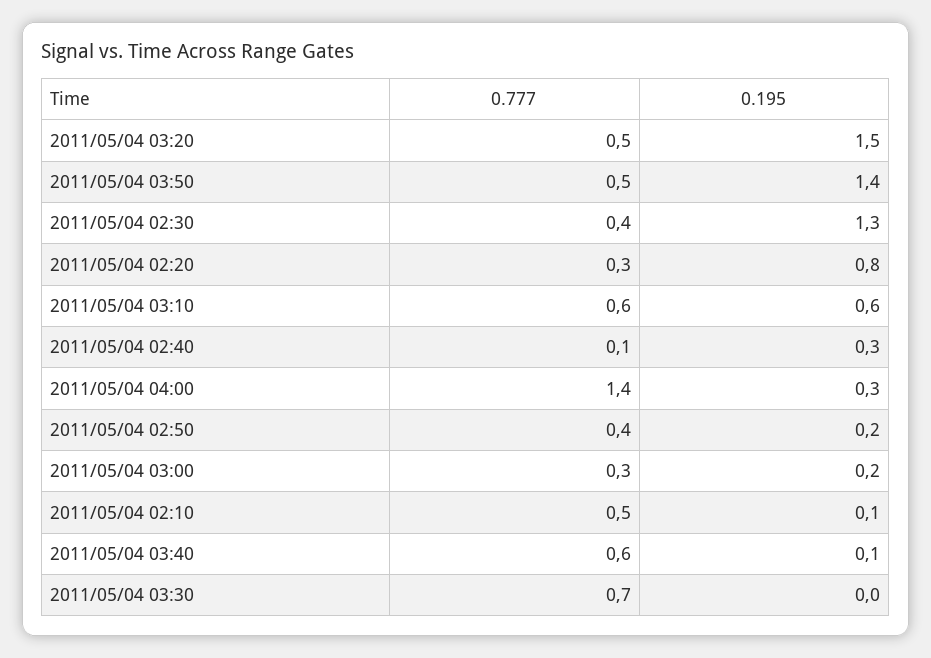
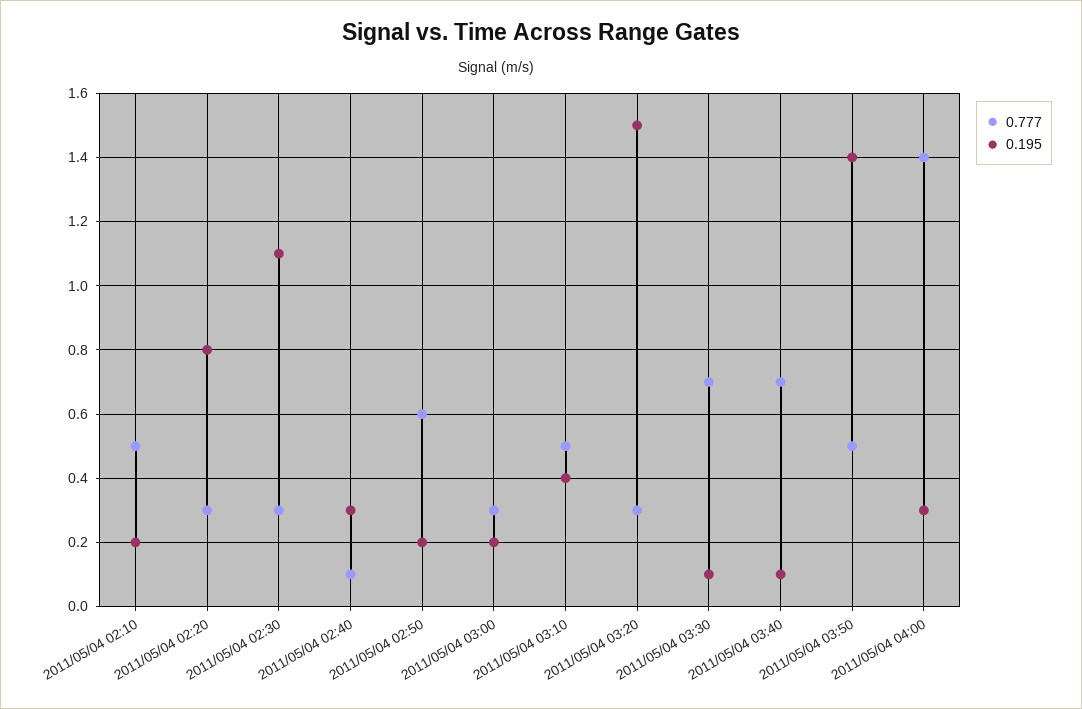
0.777, 2011/05/04 03:20: 0.5 -> 0.3
0.777, 2011/05/04 02:30: 0.4 -> 0.3
0.195, 2011/05/04 02:30: 1.3 -> 1.1
0.777, 2011/05/04 03:10: 0.6 -> 0.5
0.195, 2011/05/04 03:10: 0.6 -> 0.4
0.777, 2011/05/04 02:50: 0.4 -> 0.6
0.195, 2011/05/04 02:10: 0.1 -> 0.2
0.777, 2011/05/04 03:40: 0.6 -> 0.7
0.195, 2011/05/04 03:30: 0 -> 0.1

